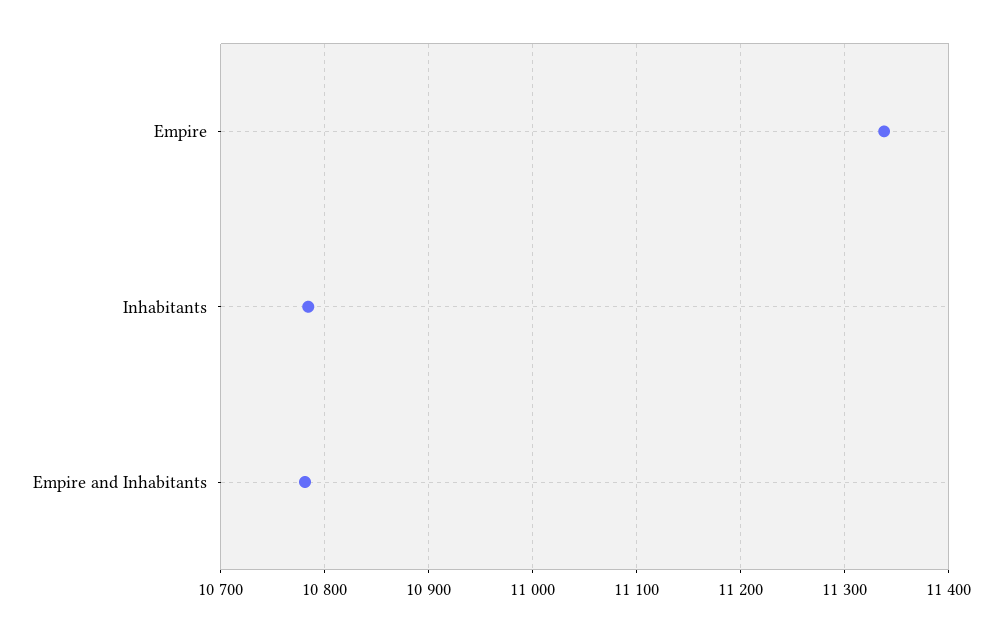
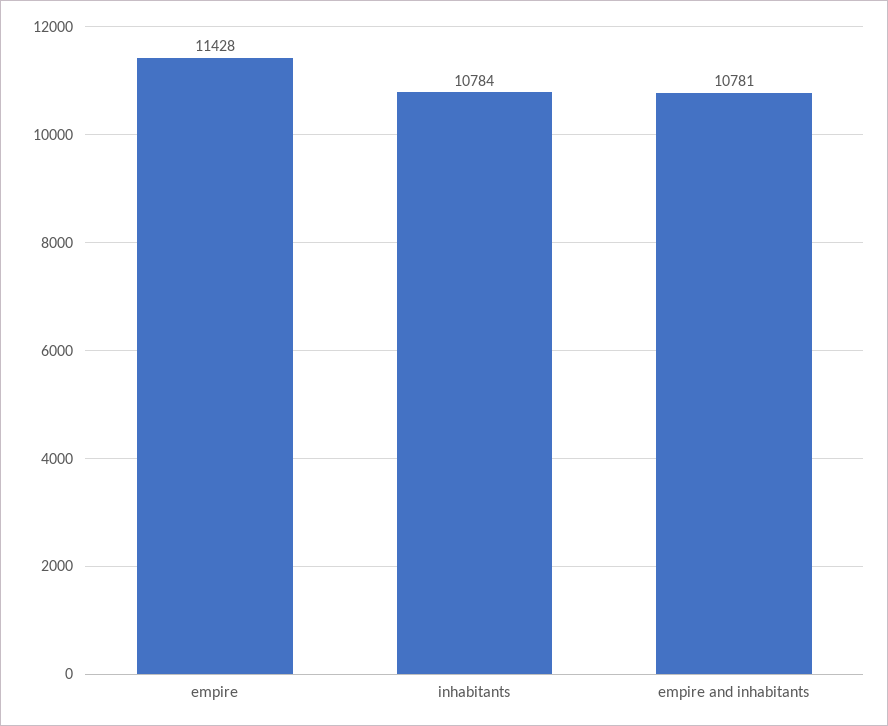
Empire: 11340 -> 11428

